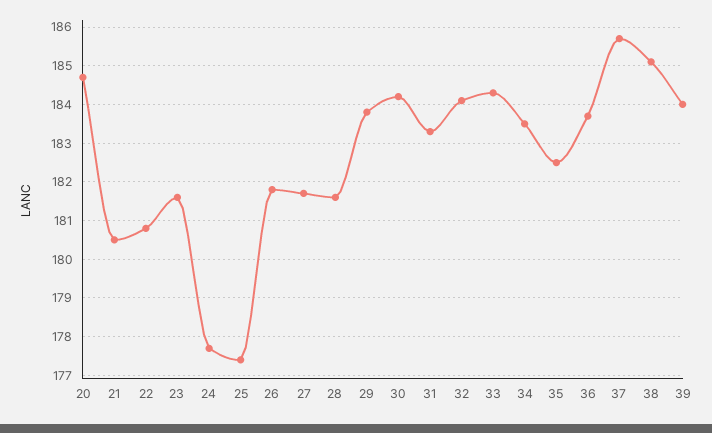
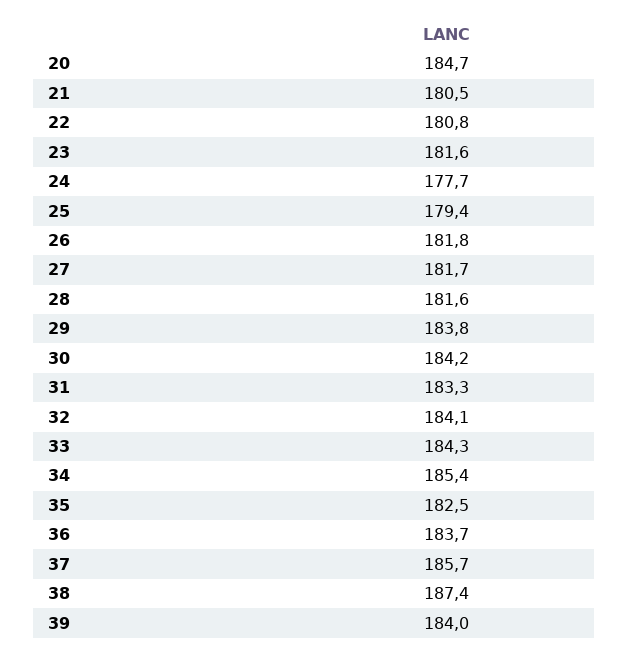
25: 177.5 -> 179.4
34: 183.5 -> 185.4
38: 185 -> 187.4

